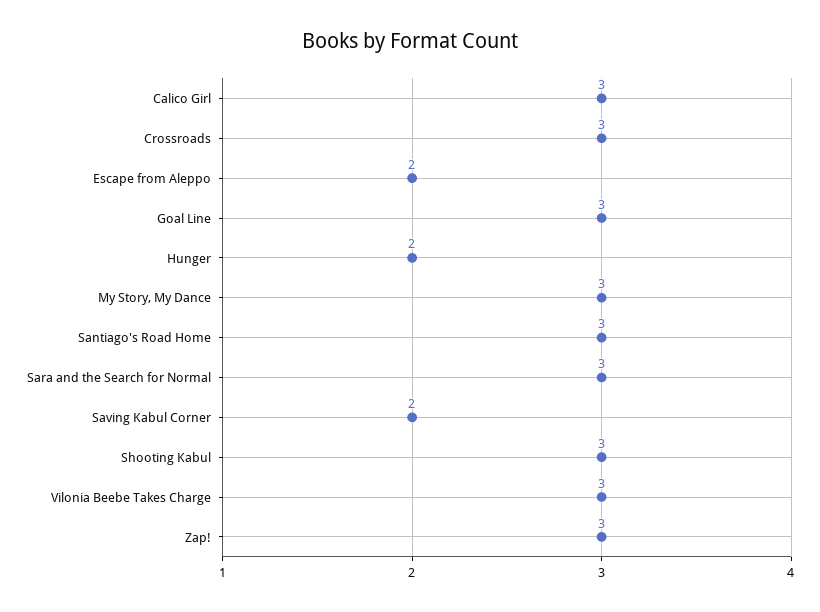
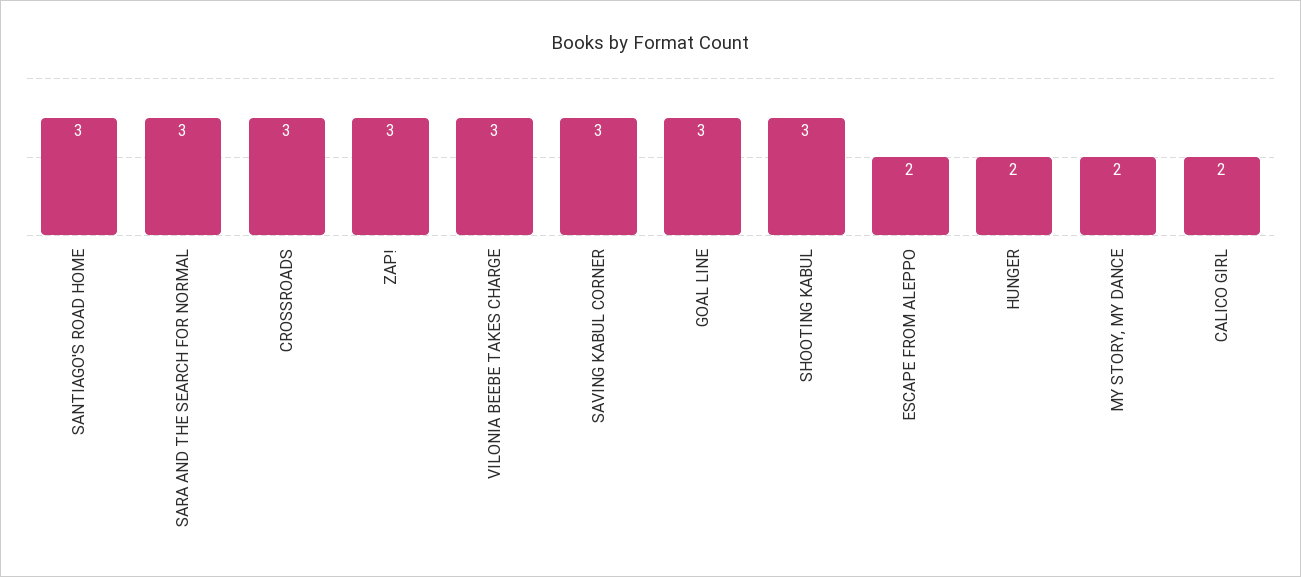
Calico Girl: 3 -> 2
My Story, My Dance: 3 -> 2
Saving Kabul Corner: 2 -> 3

